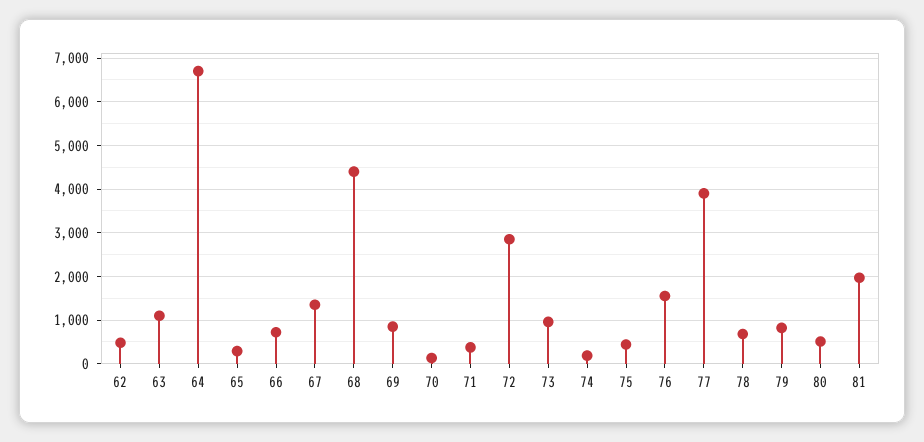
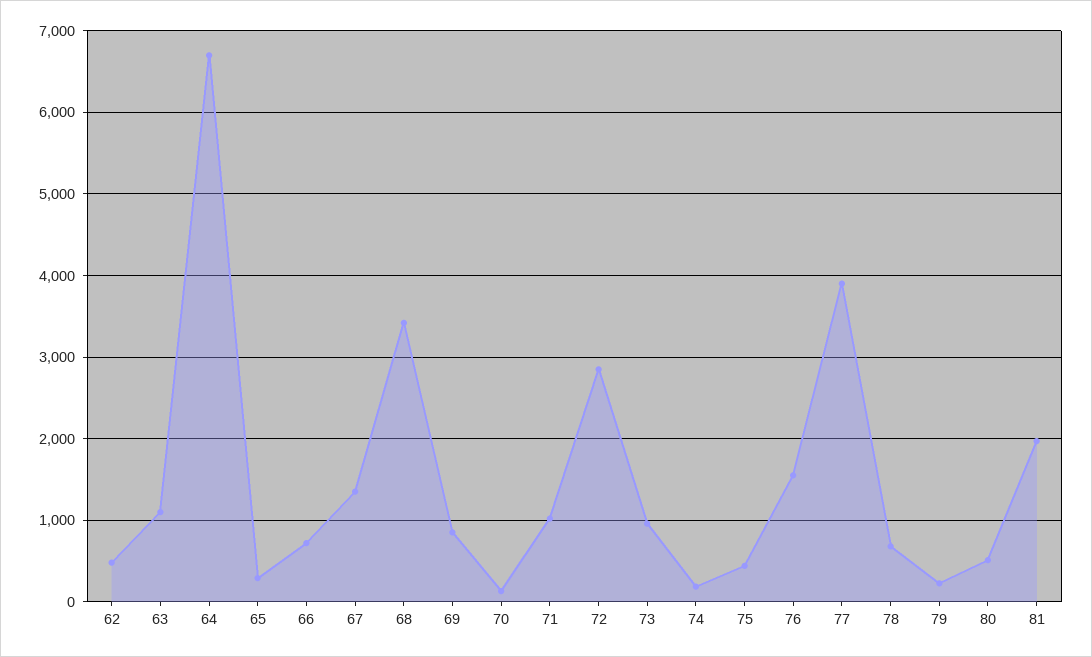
68: 4400 -> 3400
71: 400 -> 1000
79: 800 -> 200

